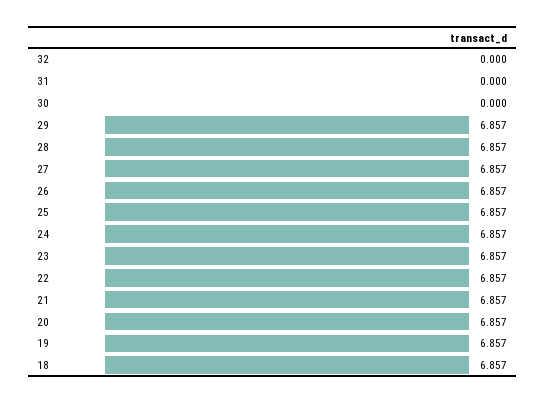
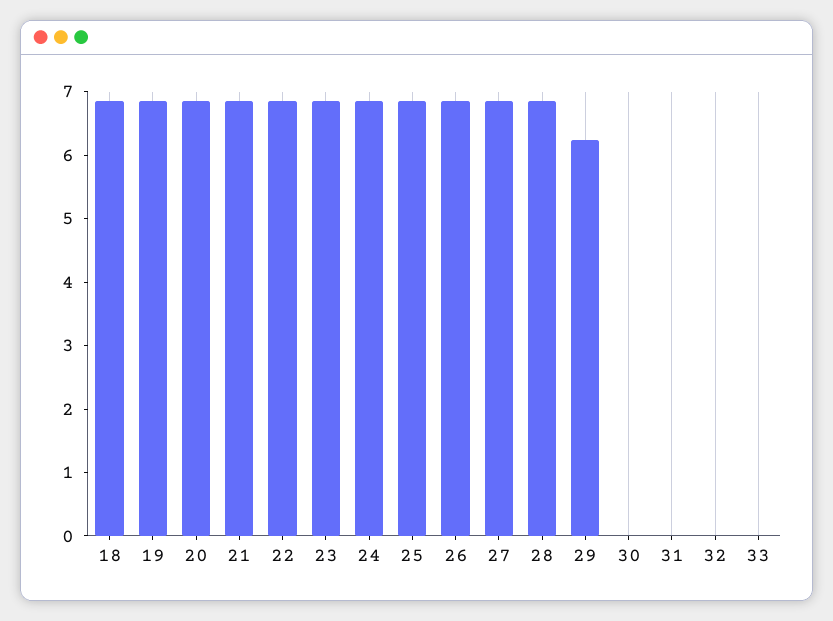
29: 6.857 -> 6.2
33: none -> 0

